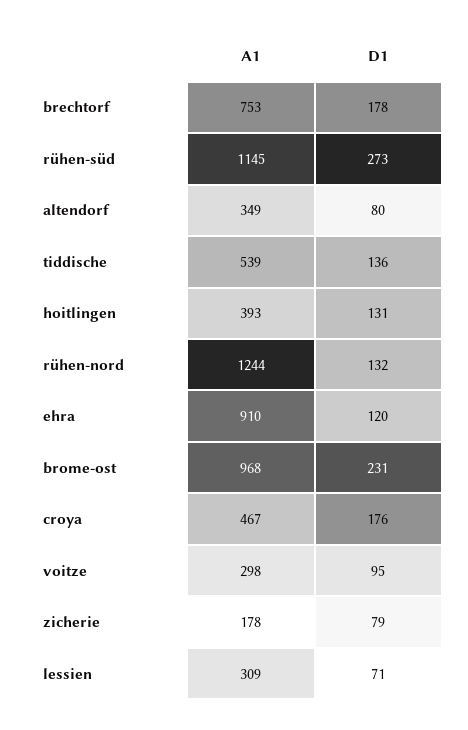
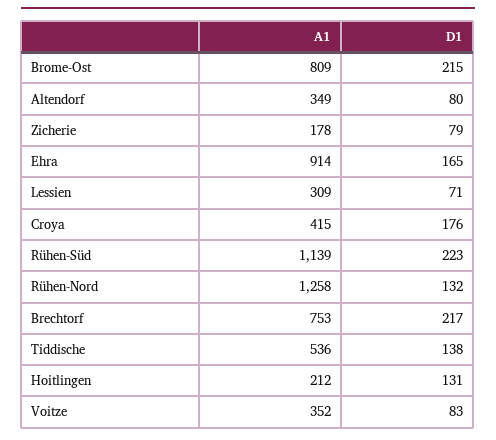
D1, brechtorf: 178 -> 217
A1, rühen-süd: 1145 -> 1139
D1, rühen-süd: 273 -> 223
A1, tiddische: 539 -> 536
D1, tiddische: 136 -> 138
A1, hoitlingen: 393 -> 212
A1, rühen-nord: 1244 -> 1258
A1, ehra: 910 -> 914
D1, ehra: 120 -> 165
A1, brome-ost: 968 -> 809
D1, brome-ost: 231 -> 215
A1, croya: 467 -> 415
A1, voitze: 298 -> 352
D1, voitze: 95 -> 83

